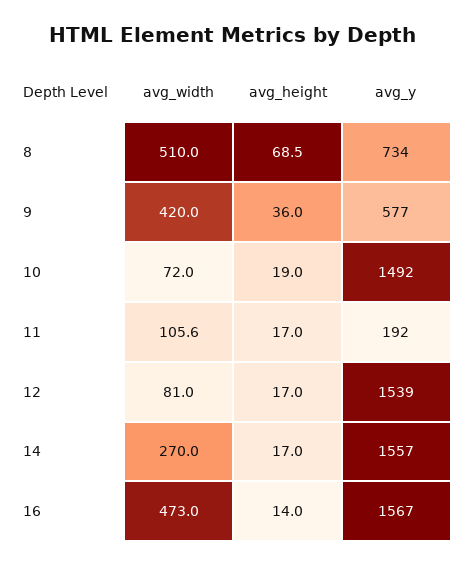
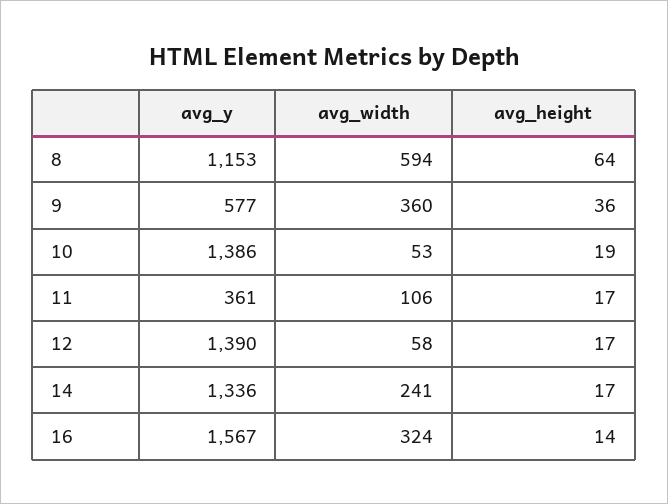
avg_width, 8: 510 -> 594
avg_height, 8: 68.5 -> 64
avg_y, 8: 734 -> 1153
avg_width, 9: 420 -> 360
avg_width, 10: 72 -> 53
avg_y, 10: 1492 -> 1386
avg_y, 11: 192 -> 361
avg_width, 12: 81 -> 58
avg_y, 12: 1539 -> 1390
avg_width, 14: 270 -> 241
avg_y, 14: 1557 -> 1336
avg_width, 16: 473 -> 324

